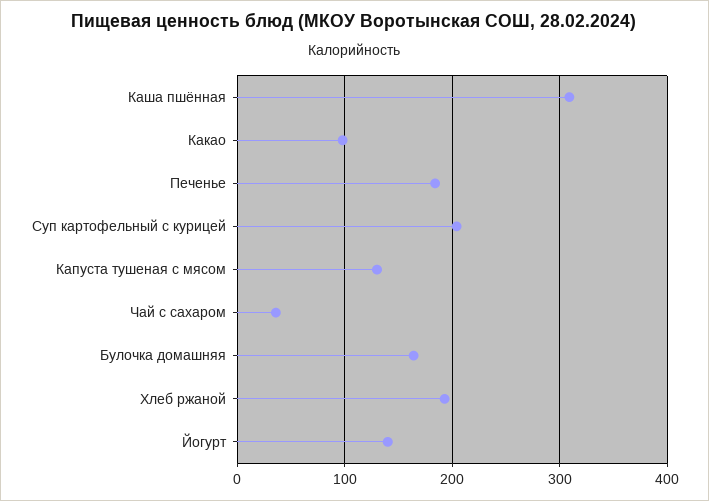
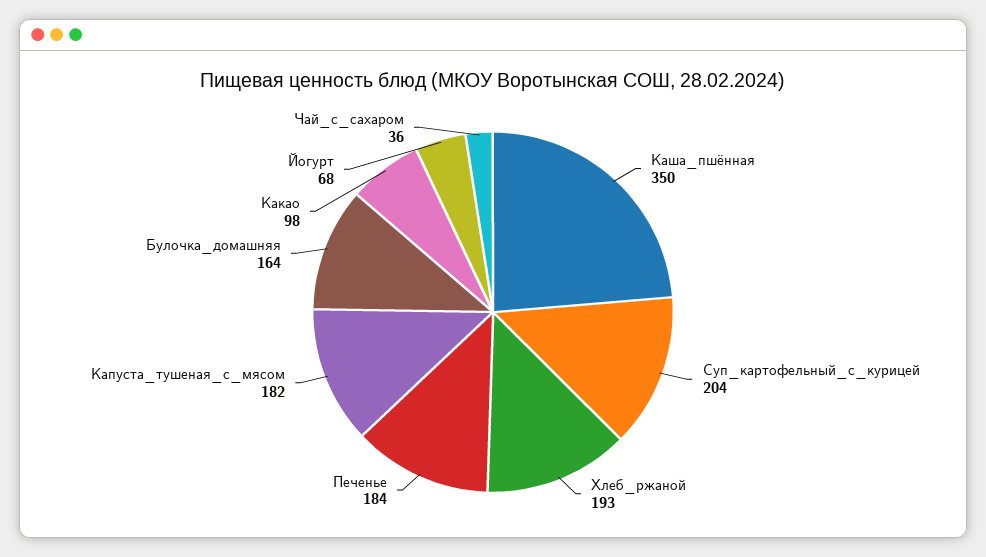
Каша пшённая: 310 -> 350
Капуста тушеная с мясом: 130 -> 182
Йогурт: 140 -> 68

